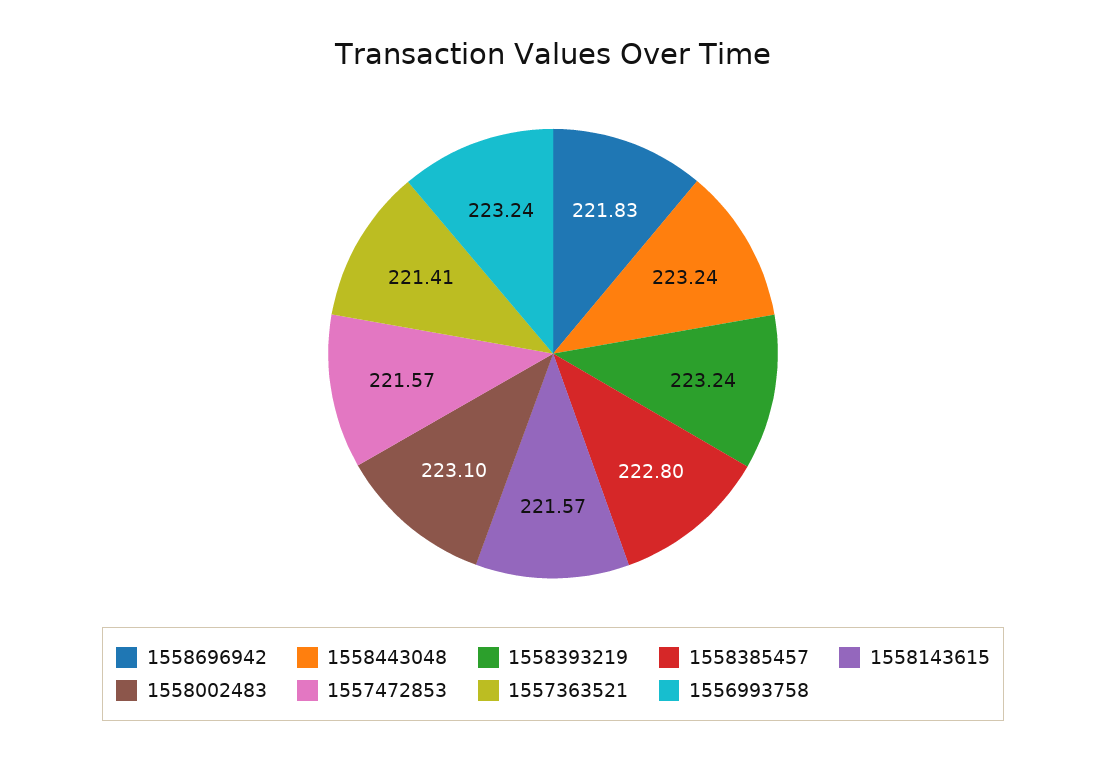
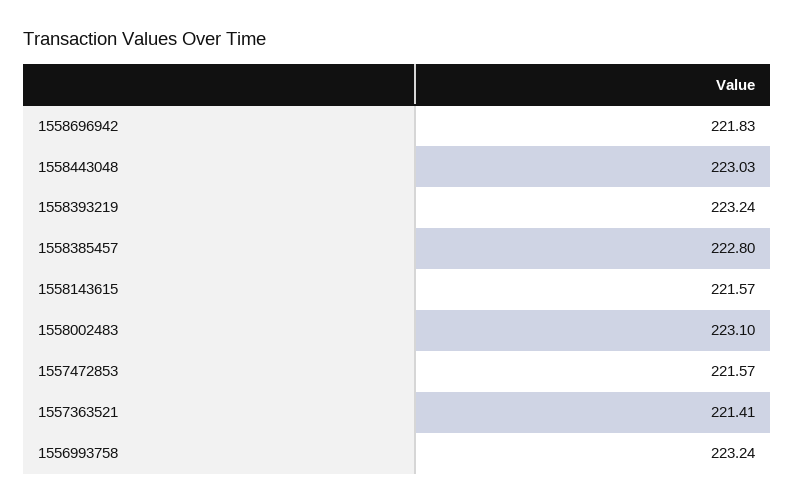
1558443048: 223.24 -> 223.03

